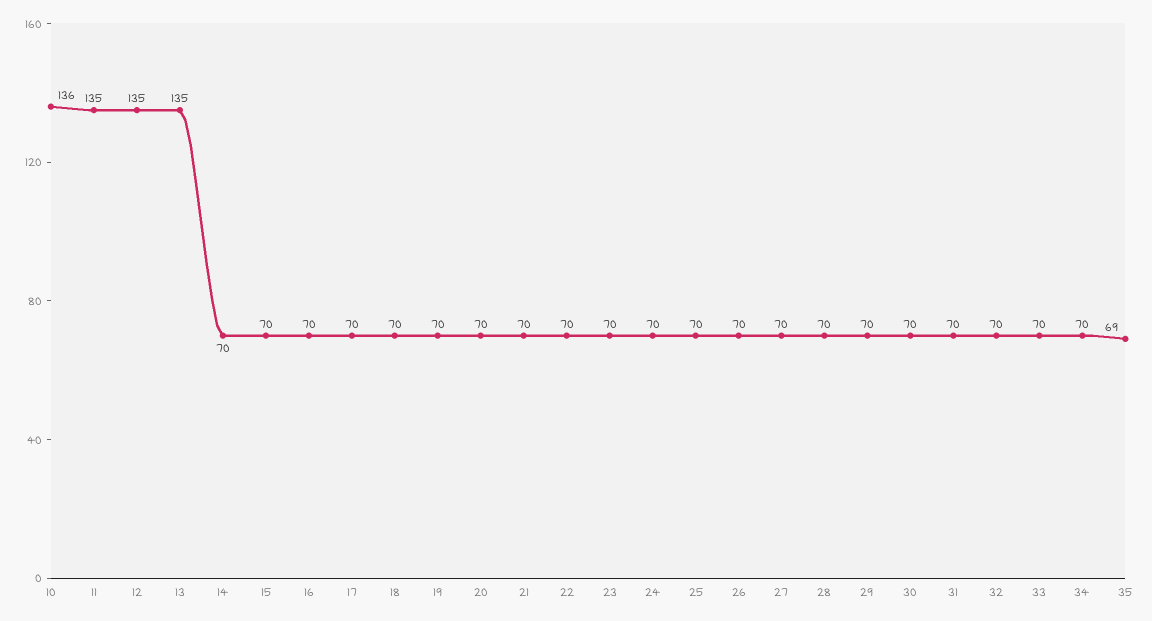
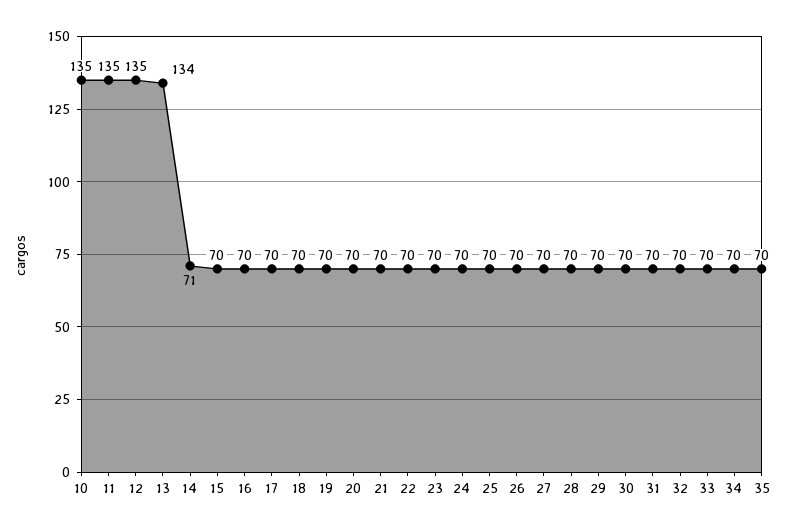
10: 136 -> 135
13: 135 -> 134
14: 70 -> 71
35: 69 -> 70

